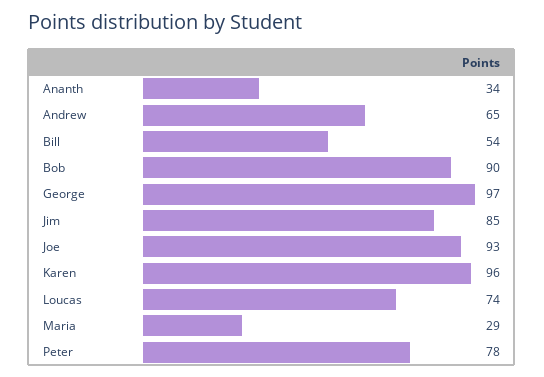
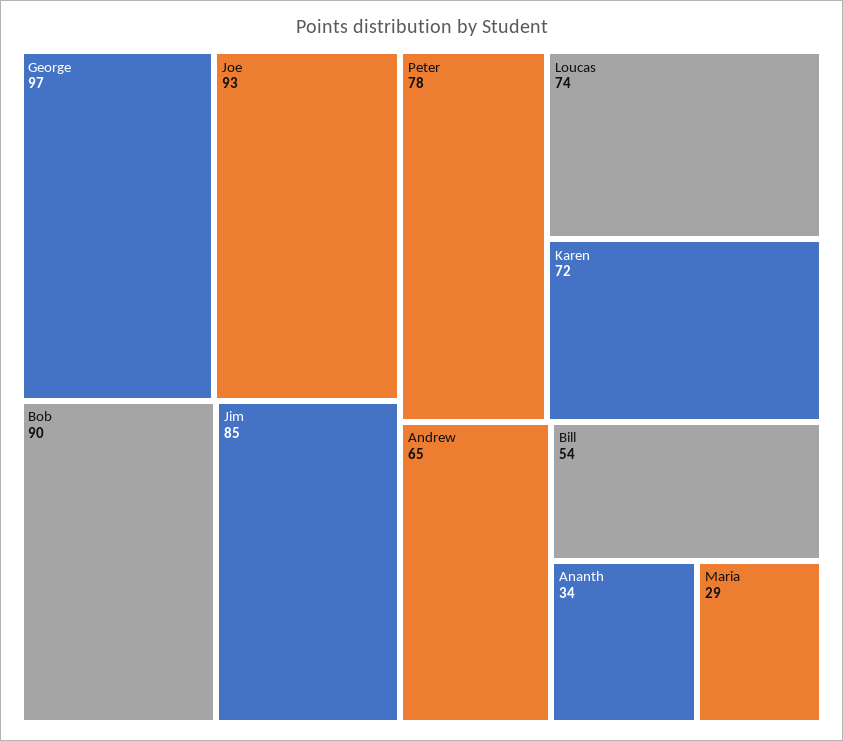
Karen: 96 -> 72

